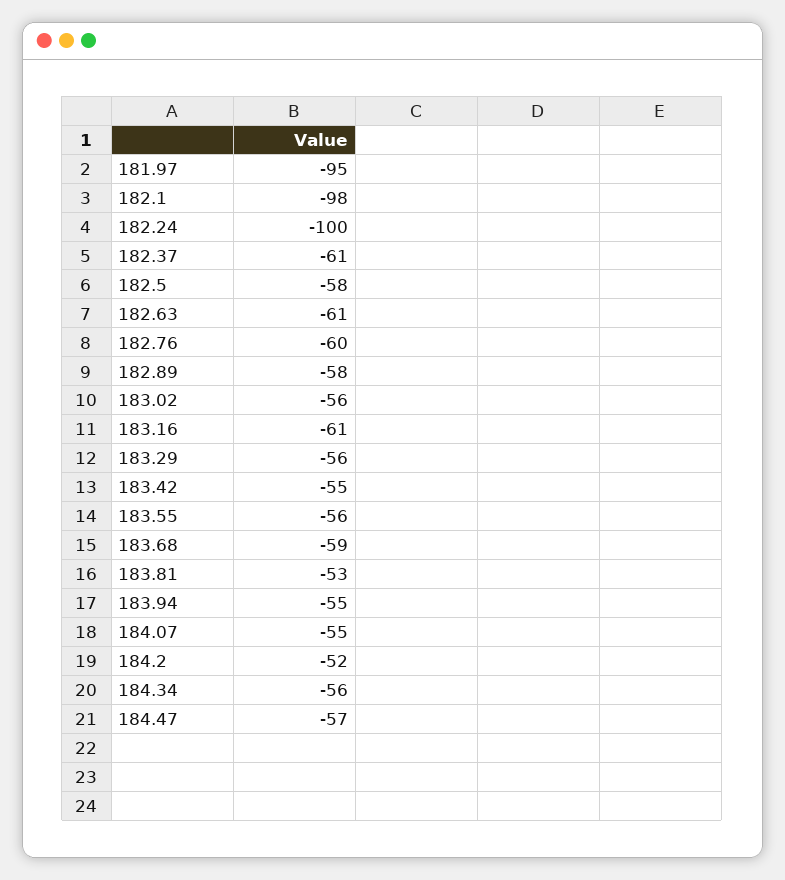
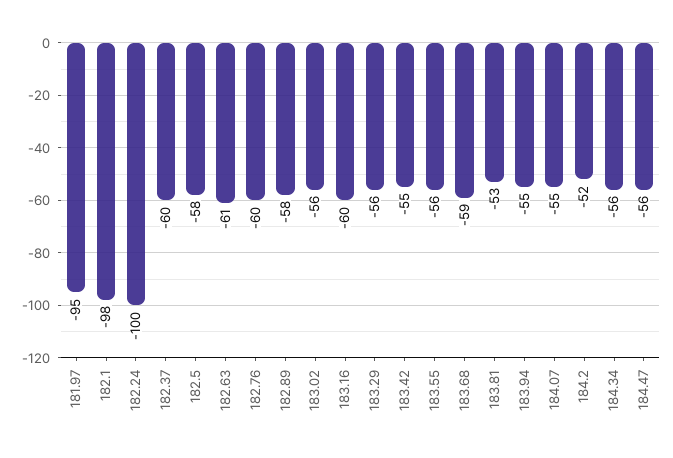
182.37: -61 -> -60
183.16: -61 -> -60
184.47: -57 -> -56

